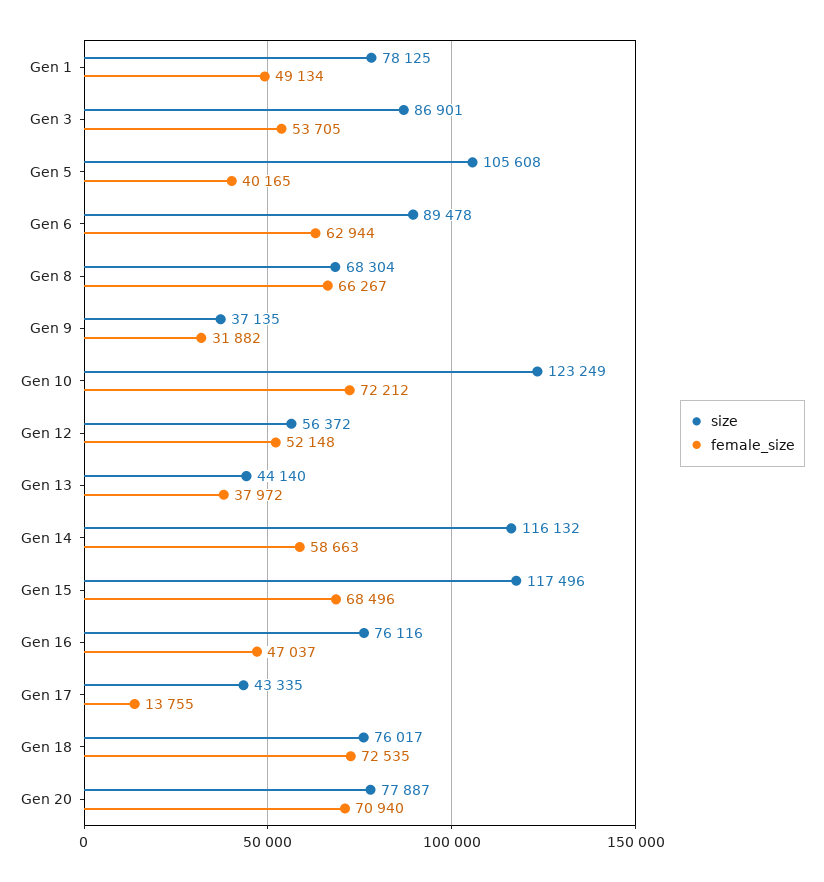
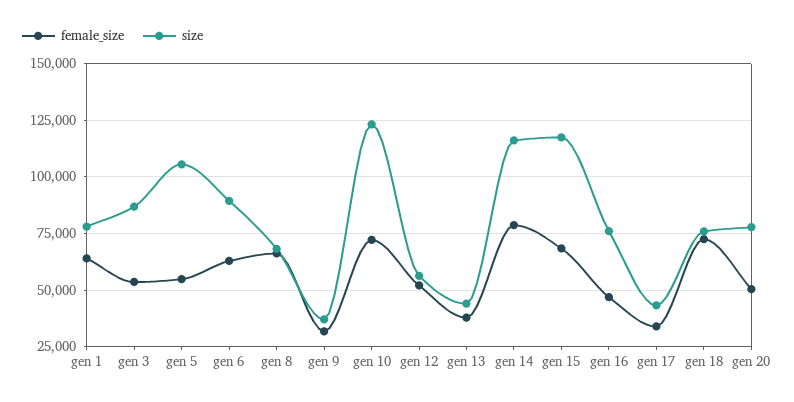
female_size, Gen 1: 49134 -> 65000
female_size, Gen 5: 40165 -> 55000
female_size, Gen 14: 58663 -> 80000
female_size, Gen 17: 13755 -> 35000
female_size, Gen 20: 70940 -> 50000

